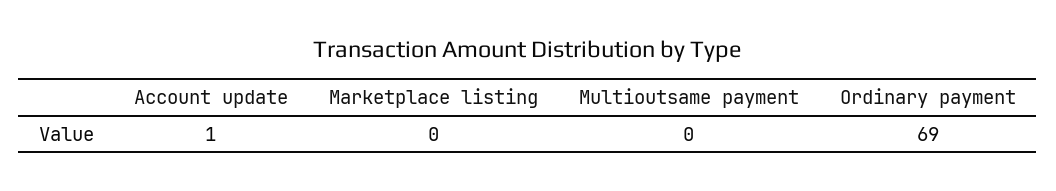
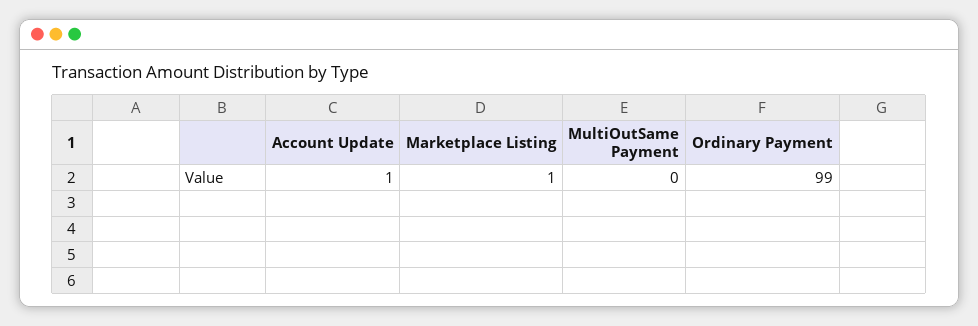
Marketplace listing: 0 -> 1
Ordinary payment: 69 -> 99

